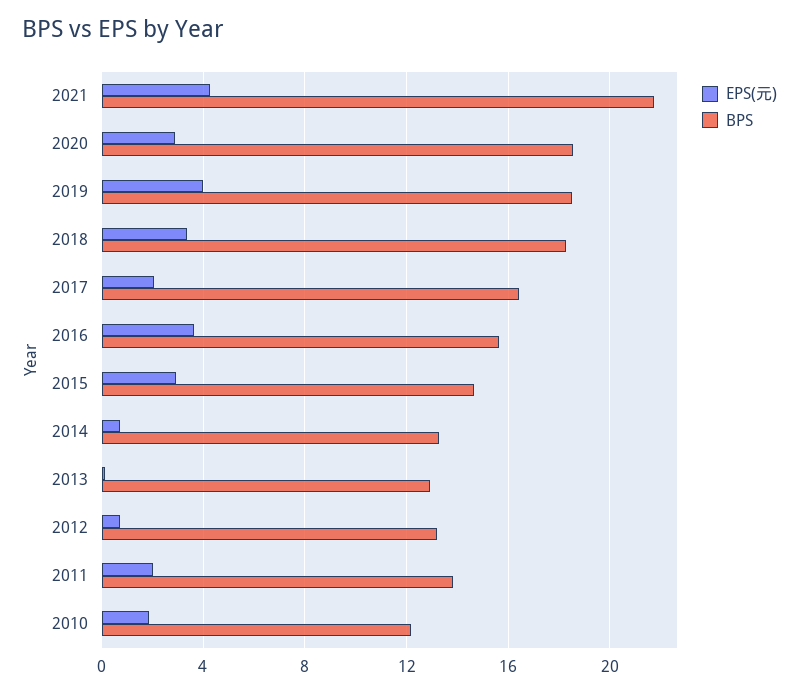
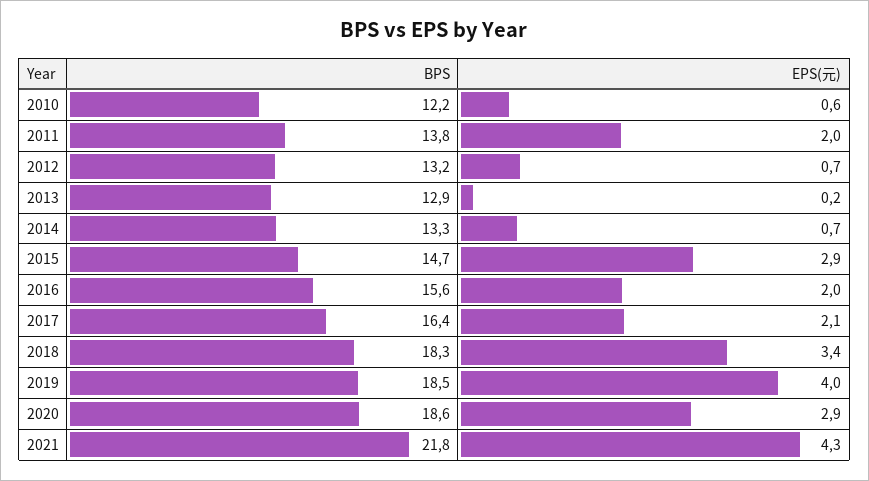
EPS(元), 2016: 3.5 -> 2
EPS(元), 2010: 2 -> 0.6

